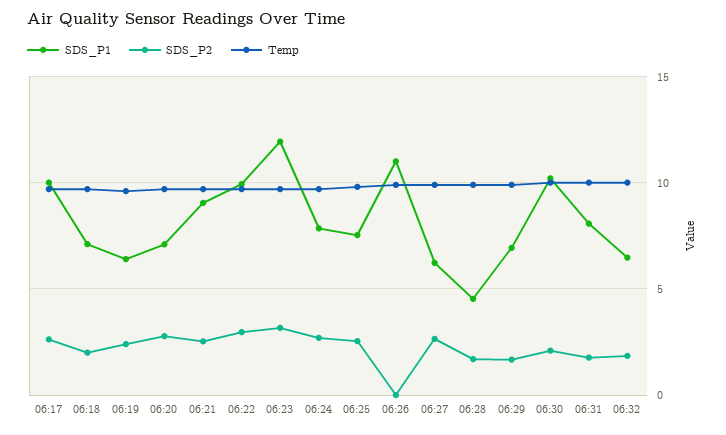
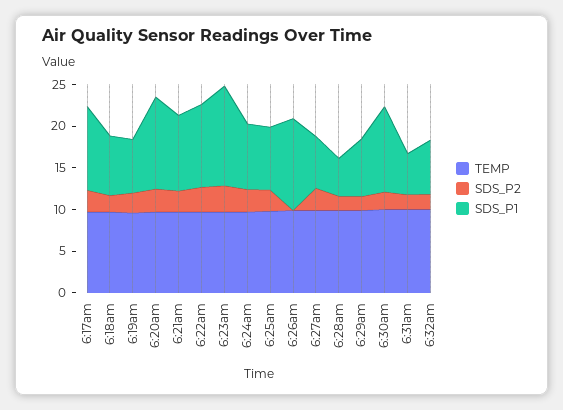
SDS_P1, 06:20: 7 -> 11
SDS_P1, 06:31: 8 -> 5

